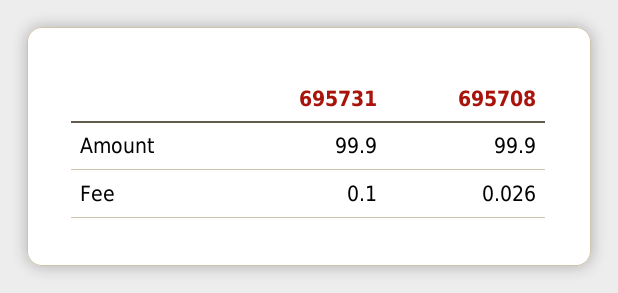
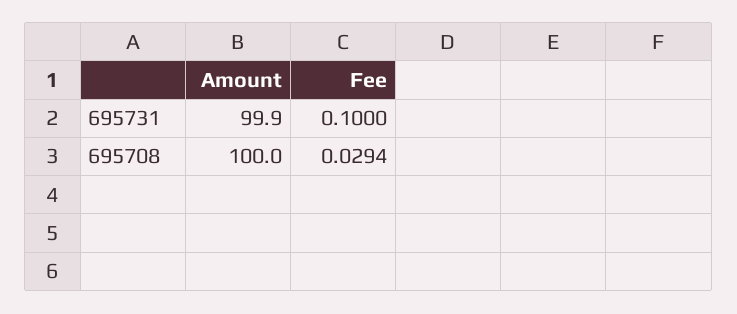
695708, Amount: 99.9 -> 100
695708, Fee: 0.026 -> 0.0294

